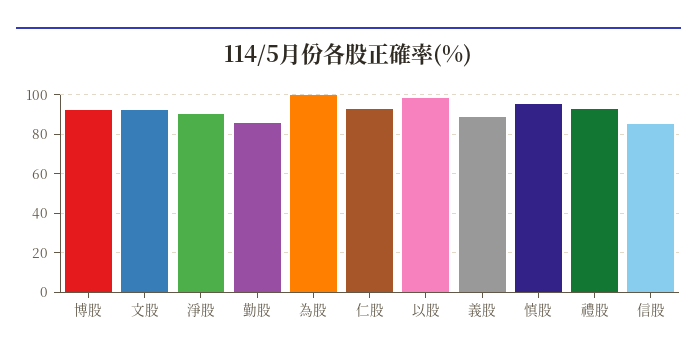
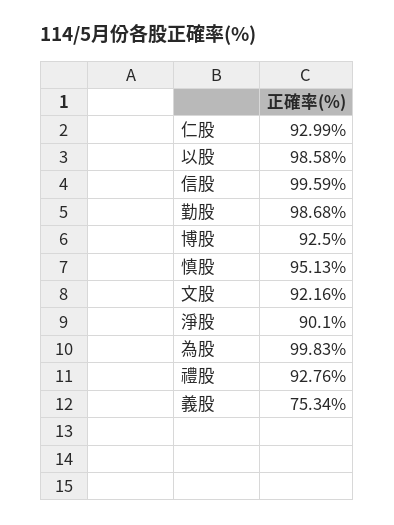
勤股: 85 -> 98.68
義股: 90 -> 75.34
信股: 85 -> 99.59

